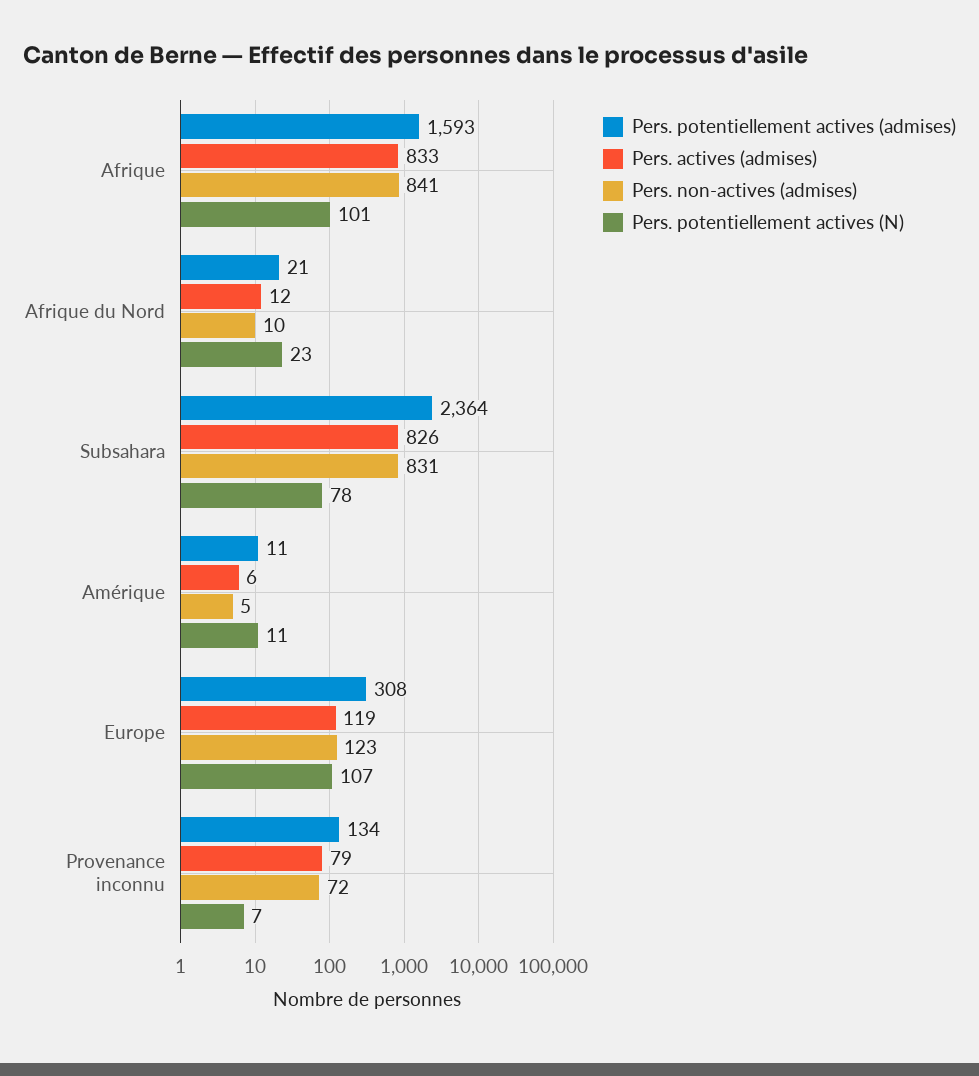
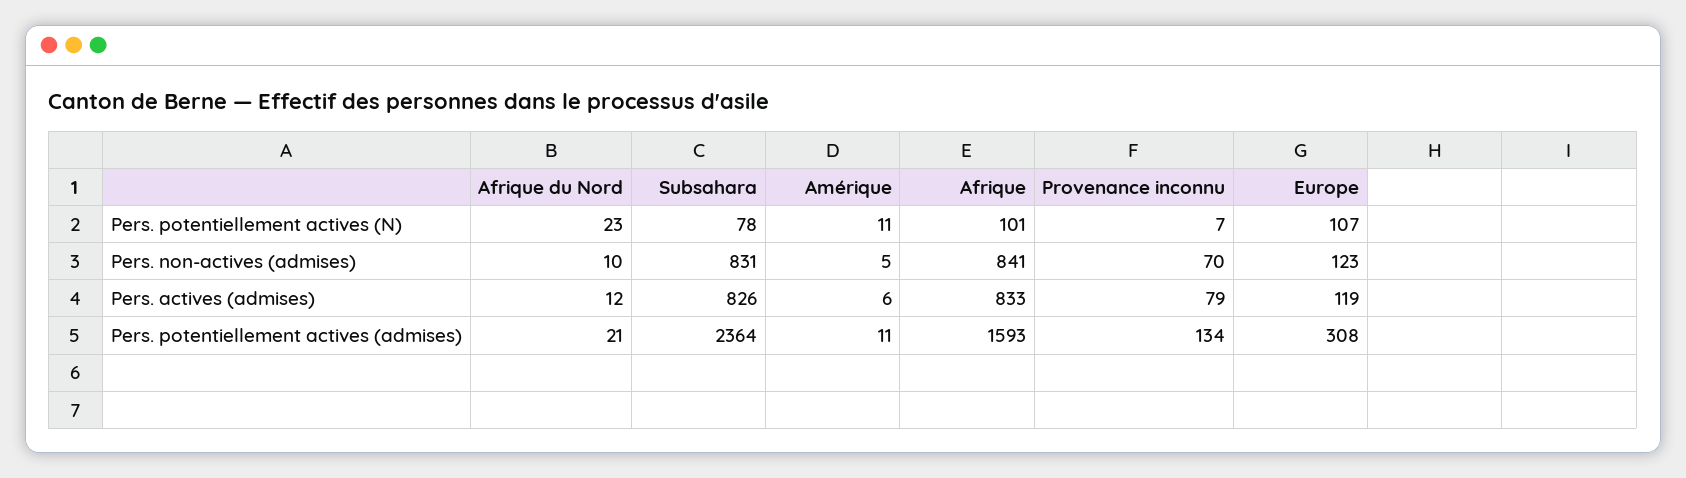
Pers. non-actives (admises), Provenance inconnu: 72 -> 70

